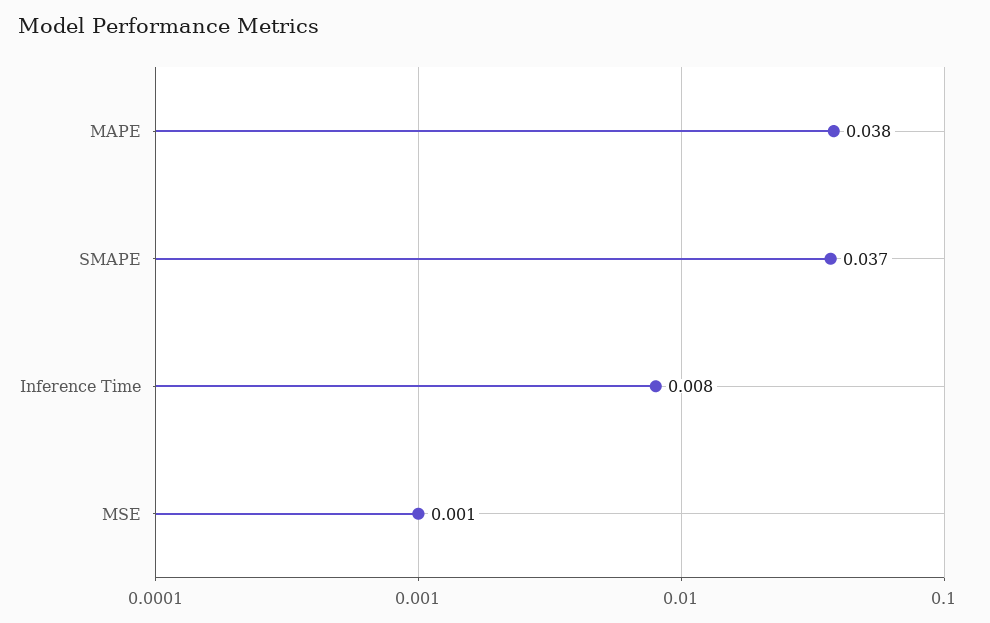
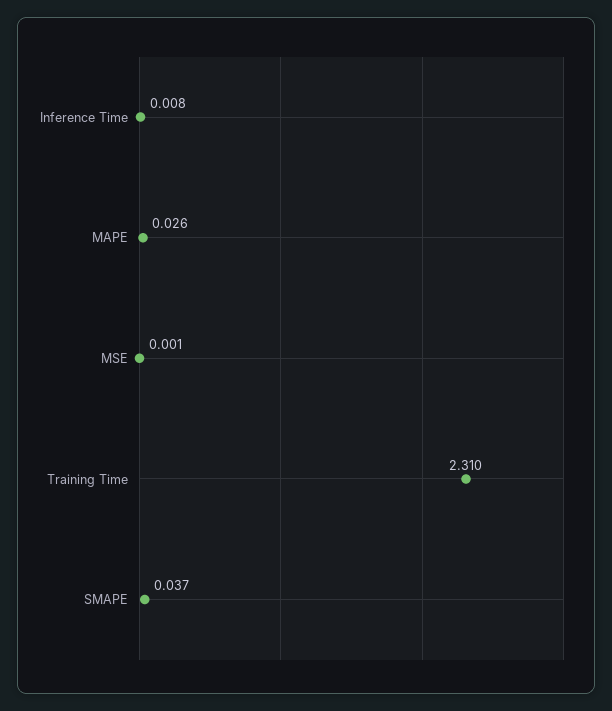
MAPE: 0.038 -> 0.026
Training Time: none -> 2.31

